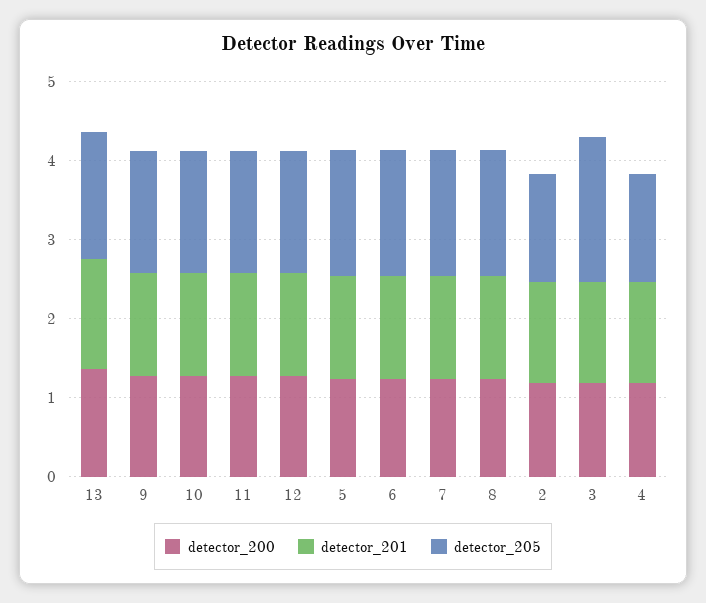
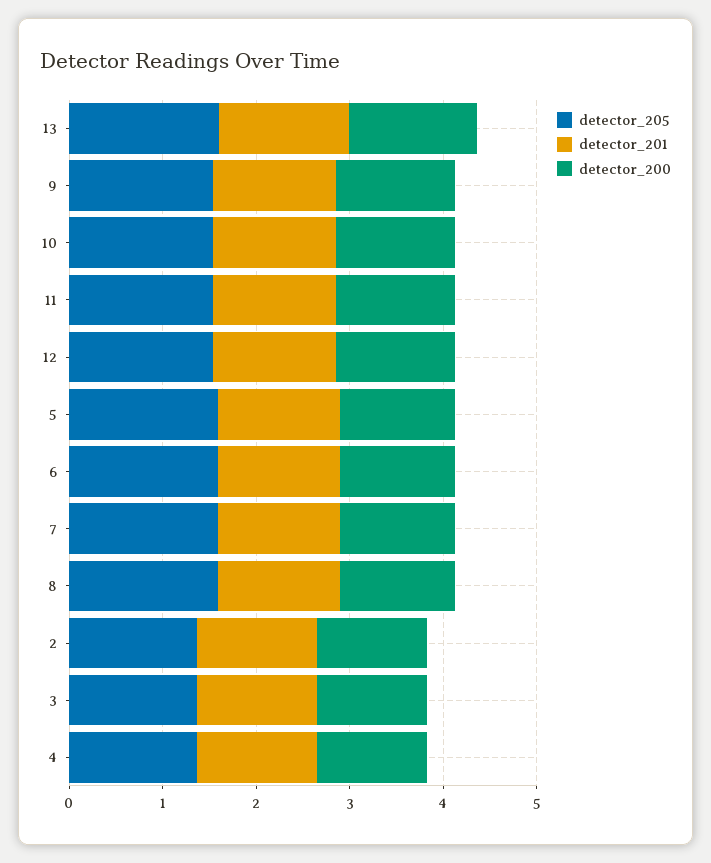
detector_205, 3: 1.8 -> 1.4

